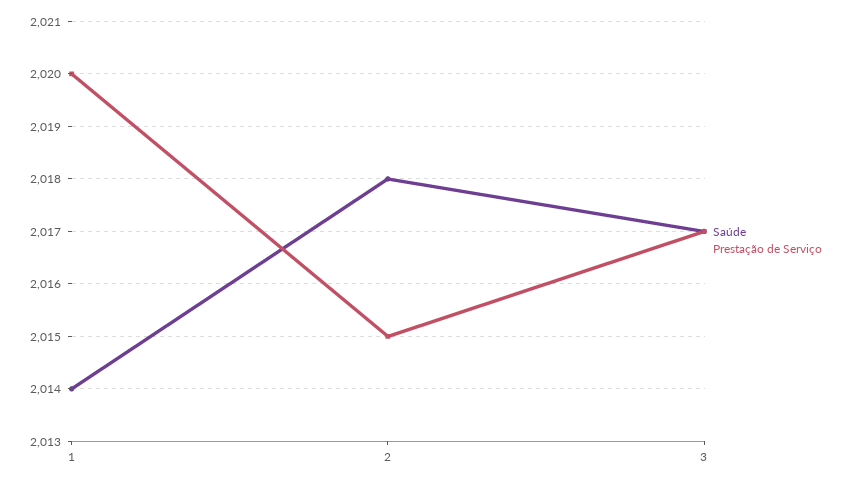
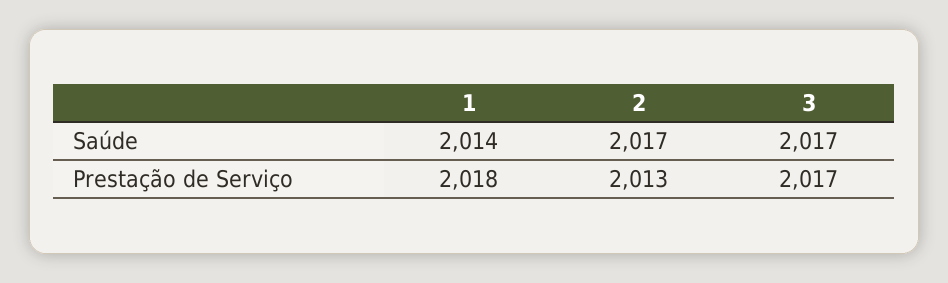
Prestação de Serviço, 1: 2020 -> 2018
Saúde, 2: 2018 -> 2017
Prestação de Serviço, 2: 2015 -> 2013

